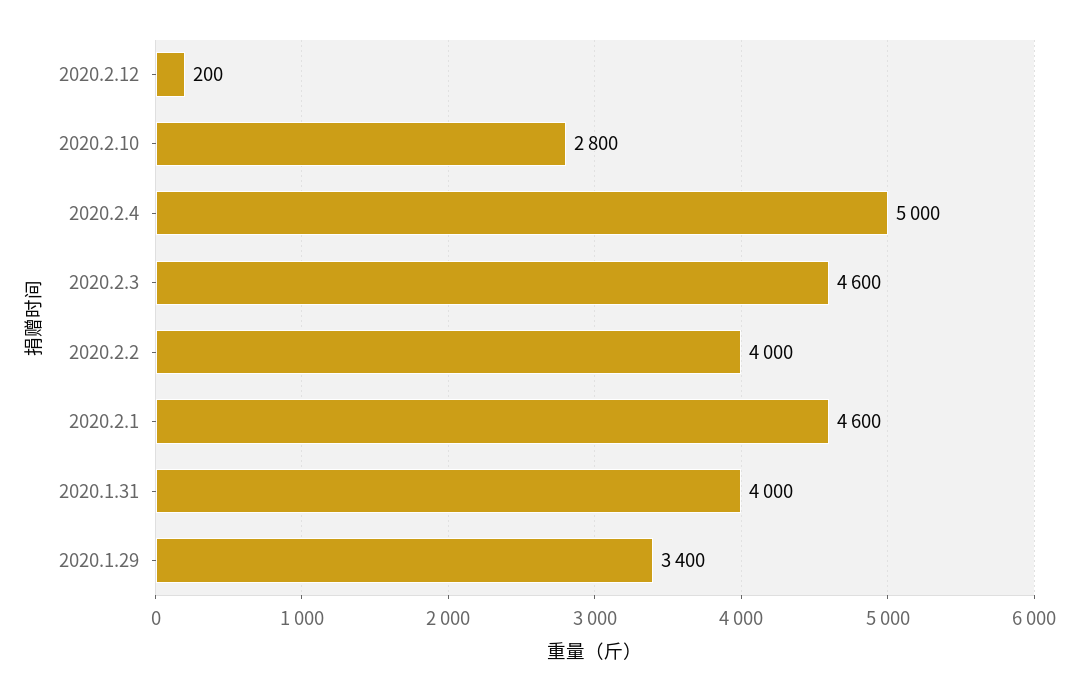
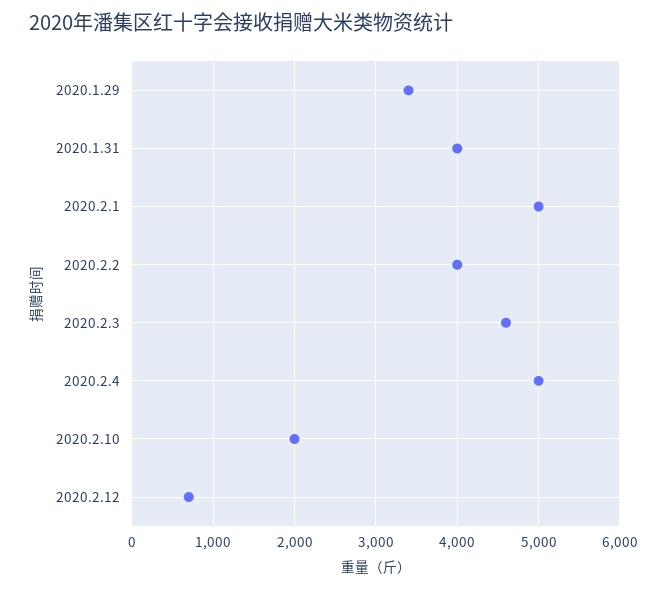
2020.2.12: 200 -> 700
2020.2.10: 2800 -> 2000
2020.2.1: 4600 -> 5000

